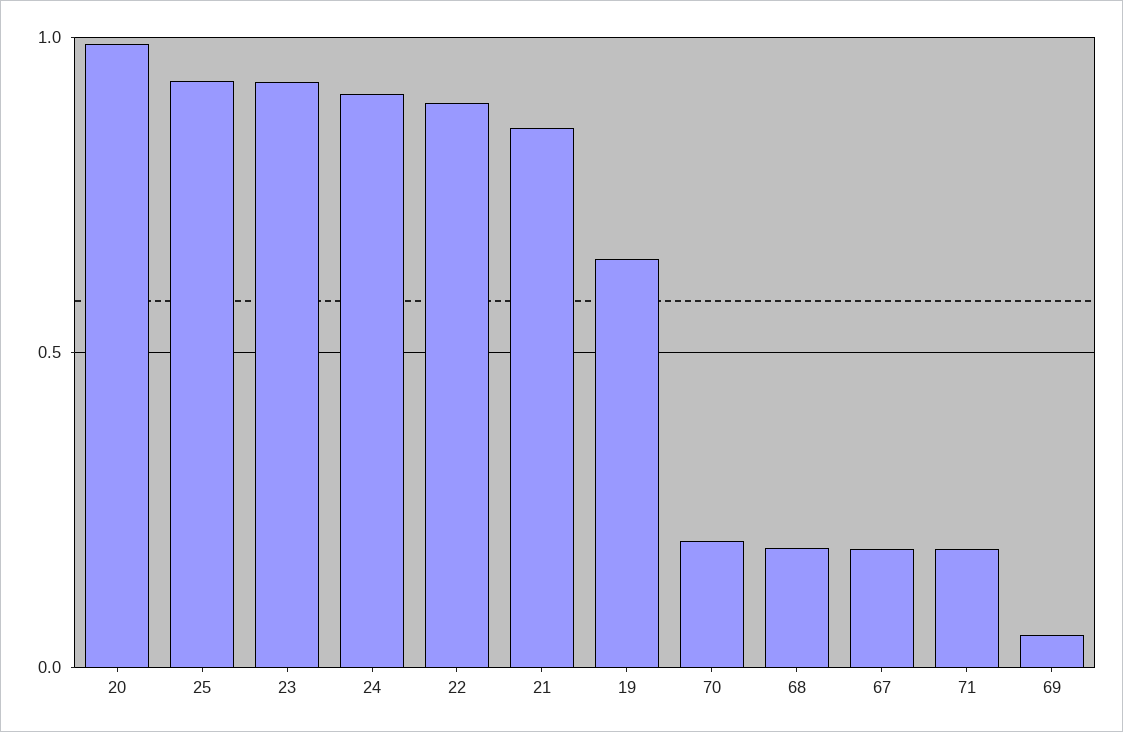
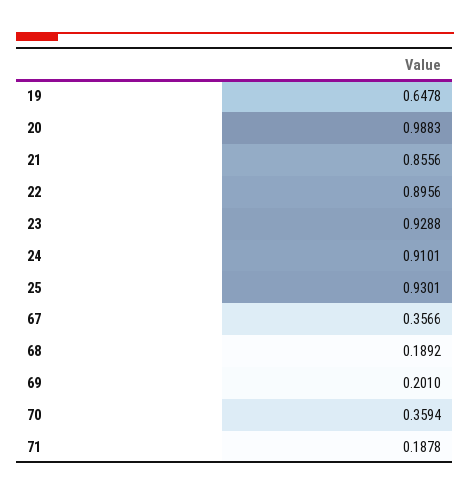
70: 0.2 -> 0.3594
67: 0.2 -> 0.3566
69: 0.05 -> 0.201

